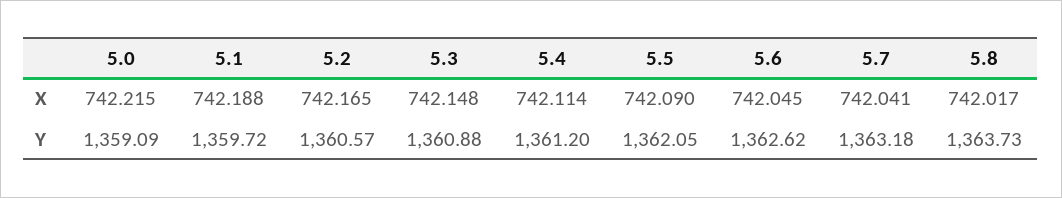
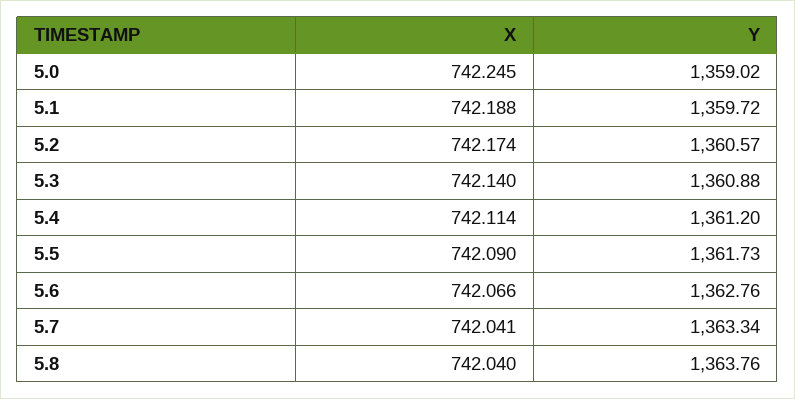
5.0, X: 742.215 -> 742.245
5.2, X: 742.165 -> 742.174
5.3, X: 742.148 -> 742.14
5.6, X: 742.045 -> 742.066
5.8, X: 742.017 -> 742.04
5.0, Y: 1359.09 -> 1359.02
5.5, Y: 1362.05 -> 1361.73
5.6, Y: 1362.62 -> 1362.76
5.7, Y: 1363.18 -> 1363.34
5.8, Y: 1363.73 -> 1363.76

